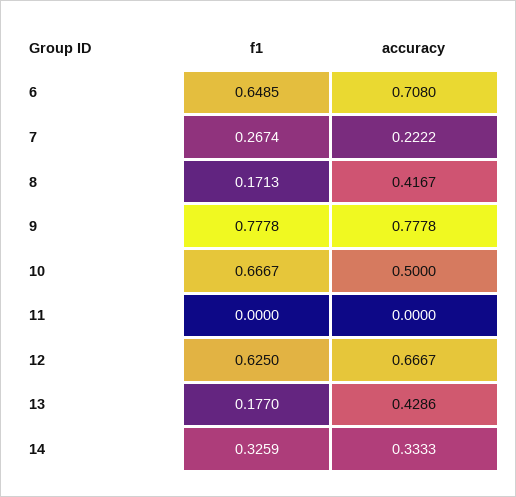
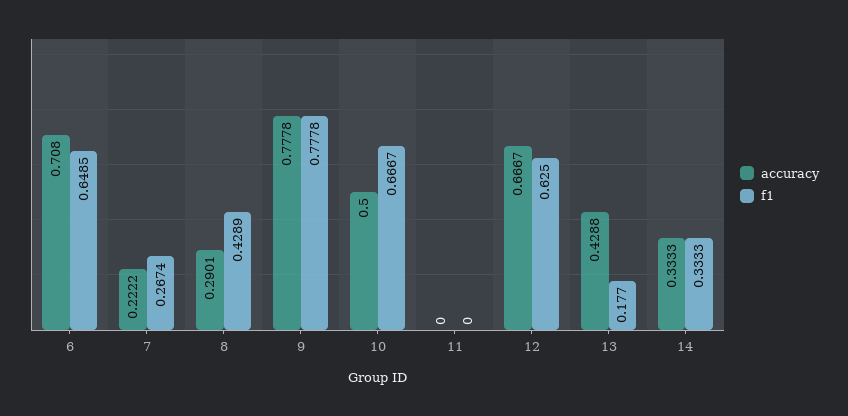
f1, 8: 0.1713 -> 0.4289
accuracy, 8: 0.4167 -> 0.2901
accuracy, 13: 0.4286 -> 0.4288
f1, 14: 0.3259 -> 0.3333

